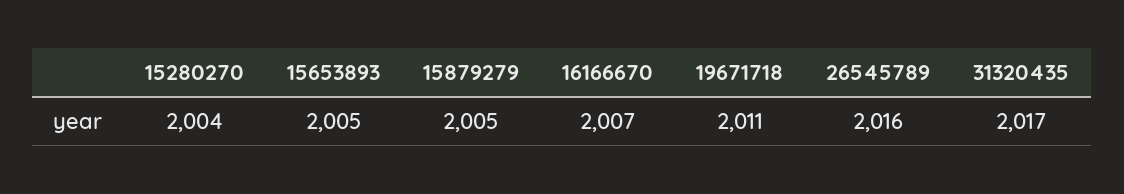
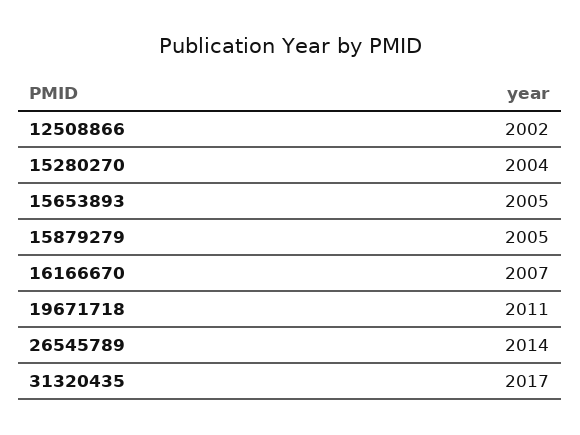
26545789: 2016 -> 2014
12508866: none -> 2002

